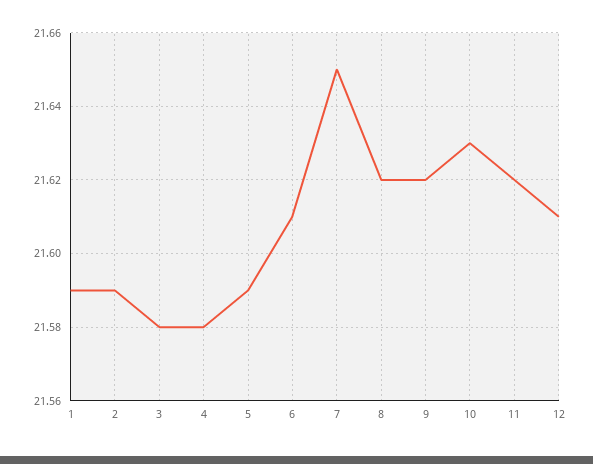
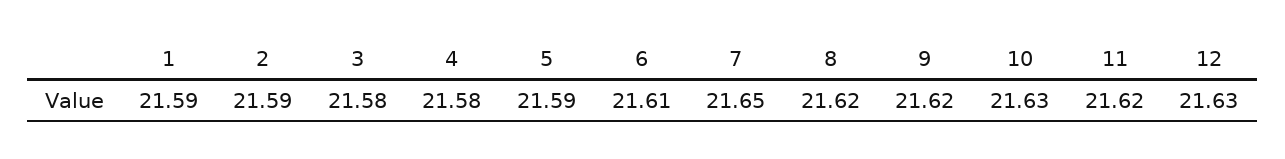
12: 21.61 -> 21.63

